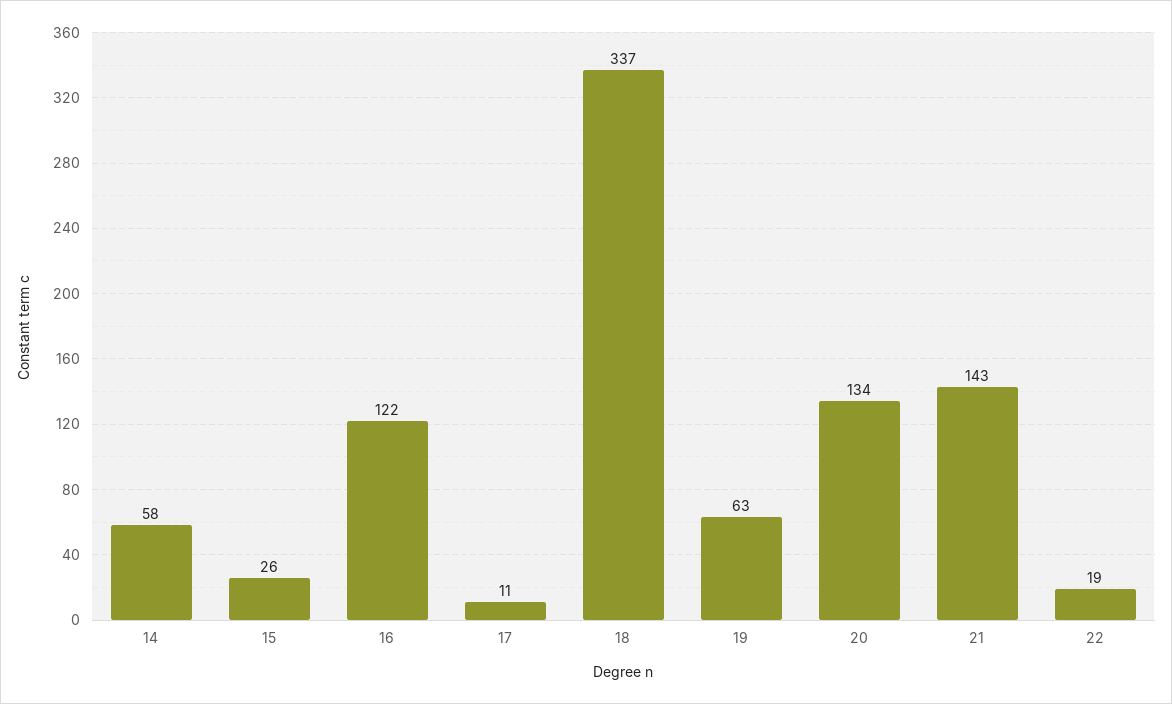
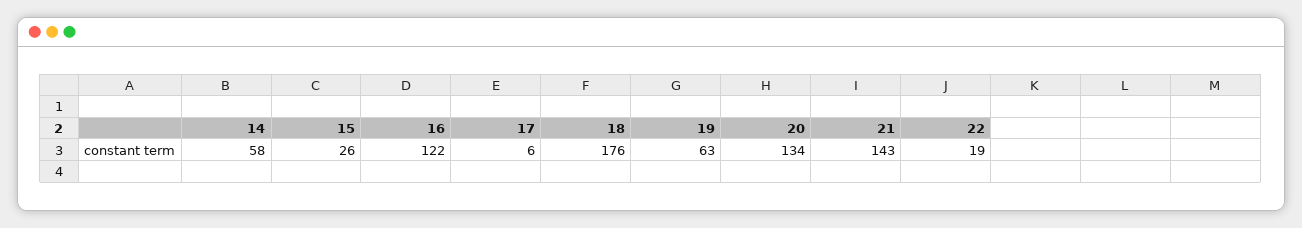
17: 11 -> 6
18: 337 -> 176

